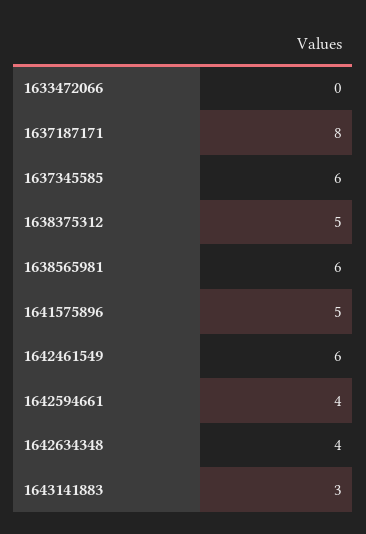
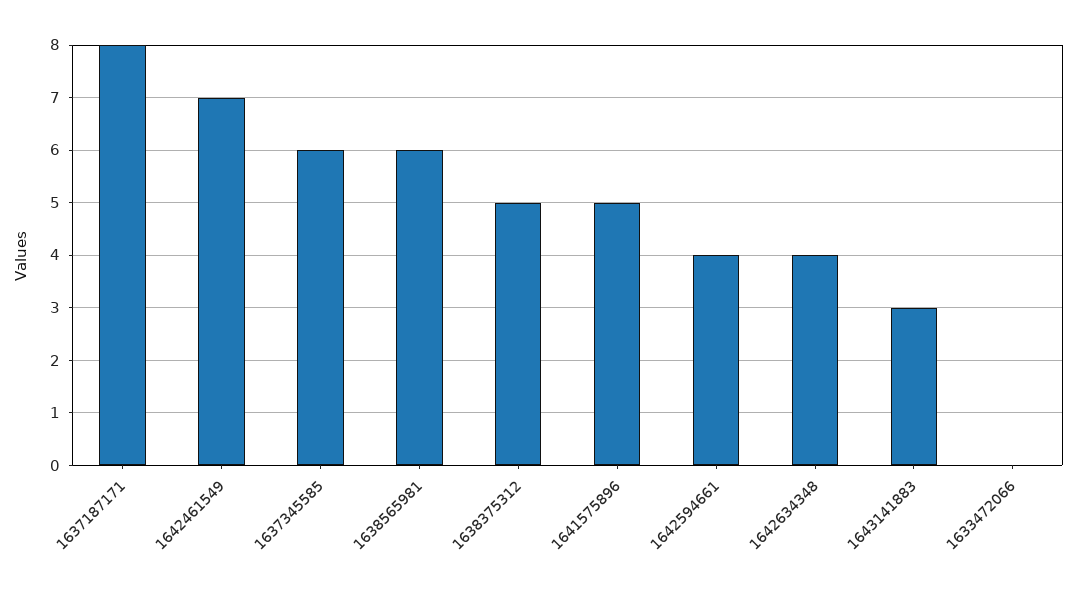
1642461549: 6 -> 7

